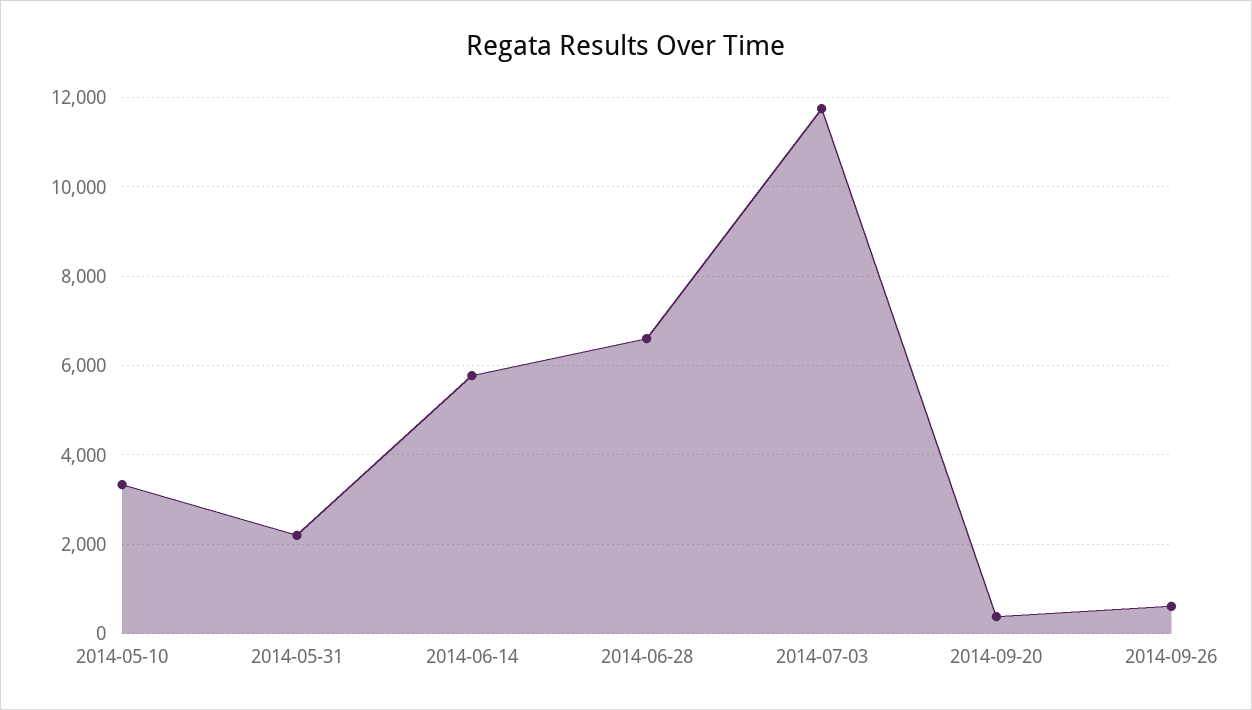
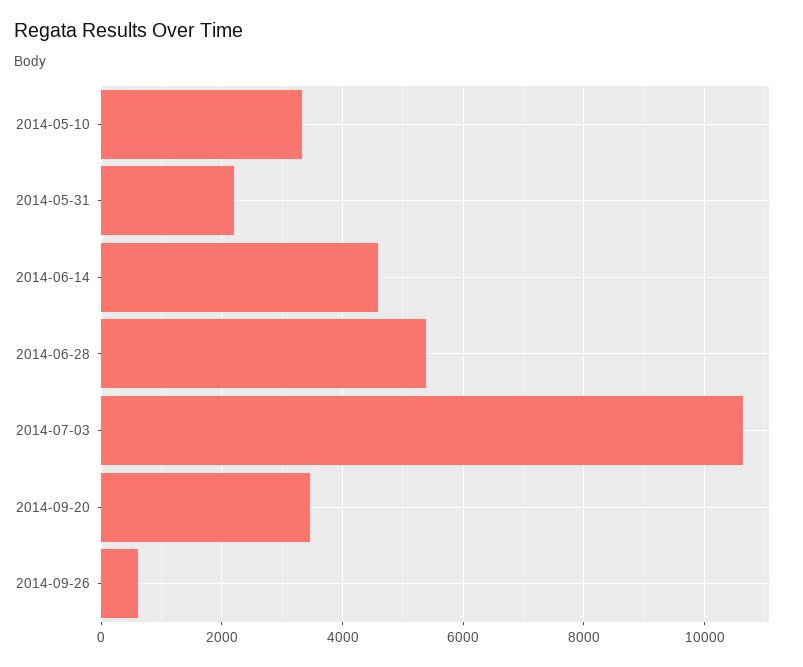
2014-06-14: 5800 -> 4600
2014-06-28: 6600 -> 5400
2014-07-03: 11800 -> 10600
2014-09-20: 400 -> 3400

